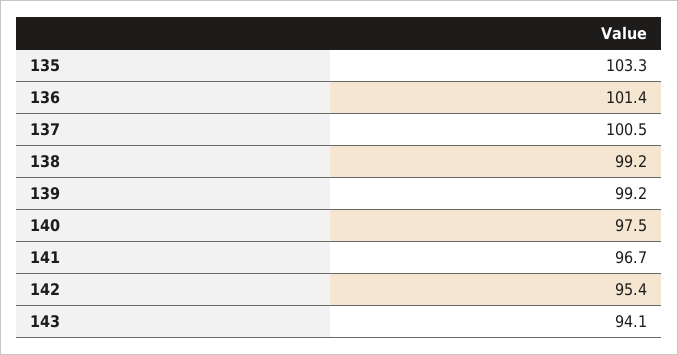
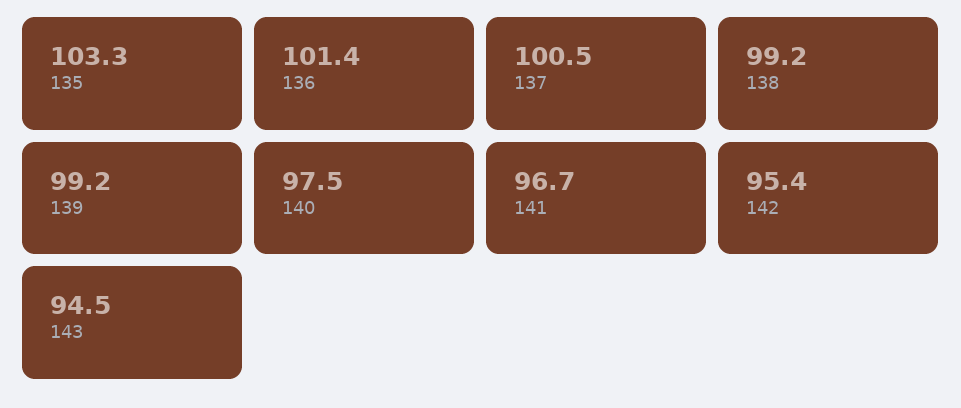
143: 94.1 -> 94.5

